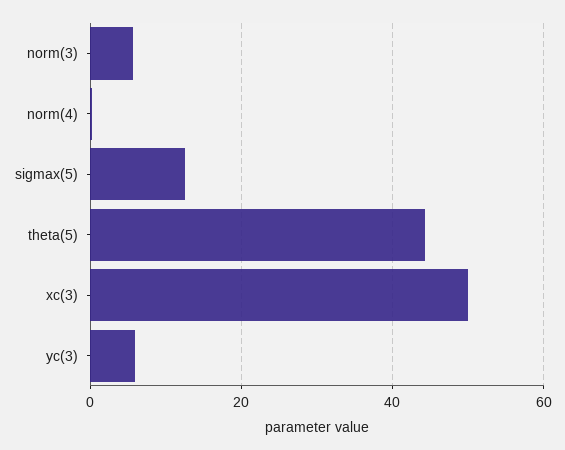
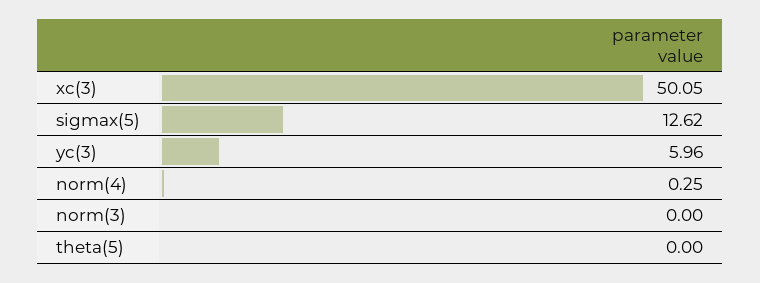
norm(3): 6 -> 0
theta(5): 44 -> 0

